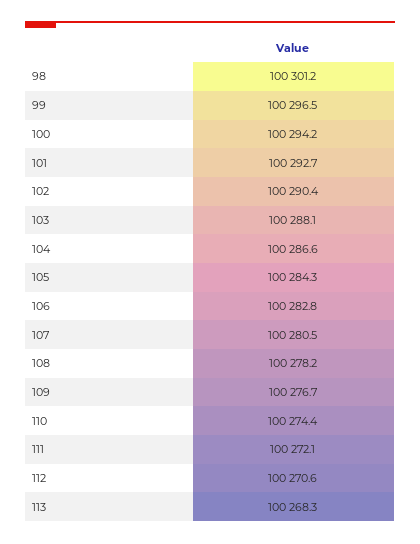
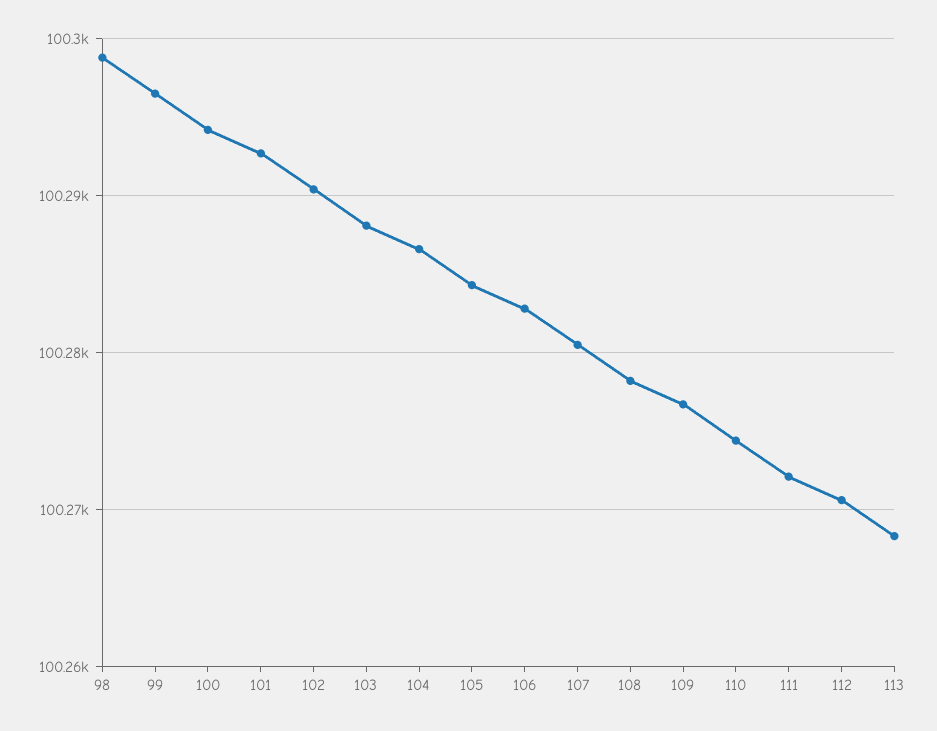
98: 100301.2 -> 100299

